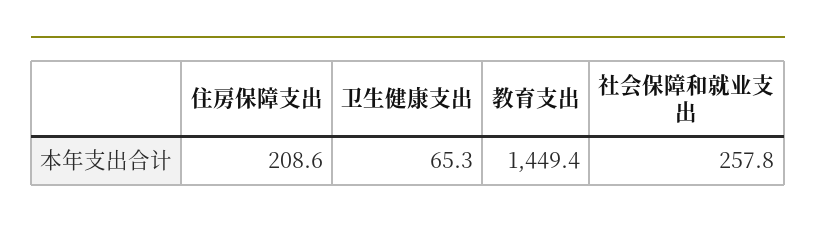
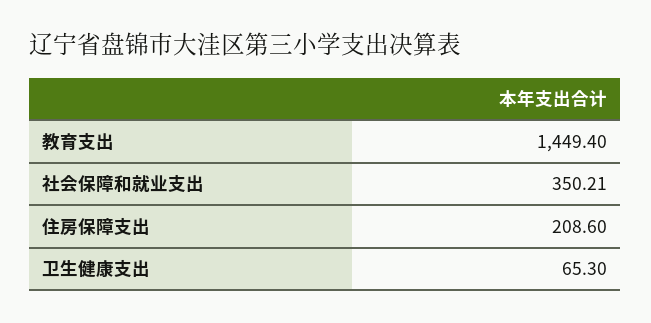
社会保障和就业支出: 257.8 -> 350.21

